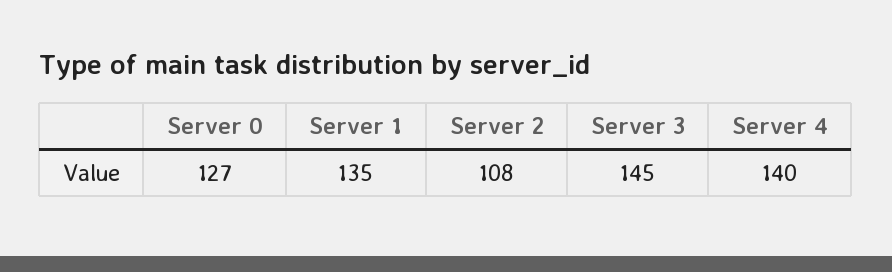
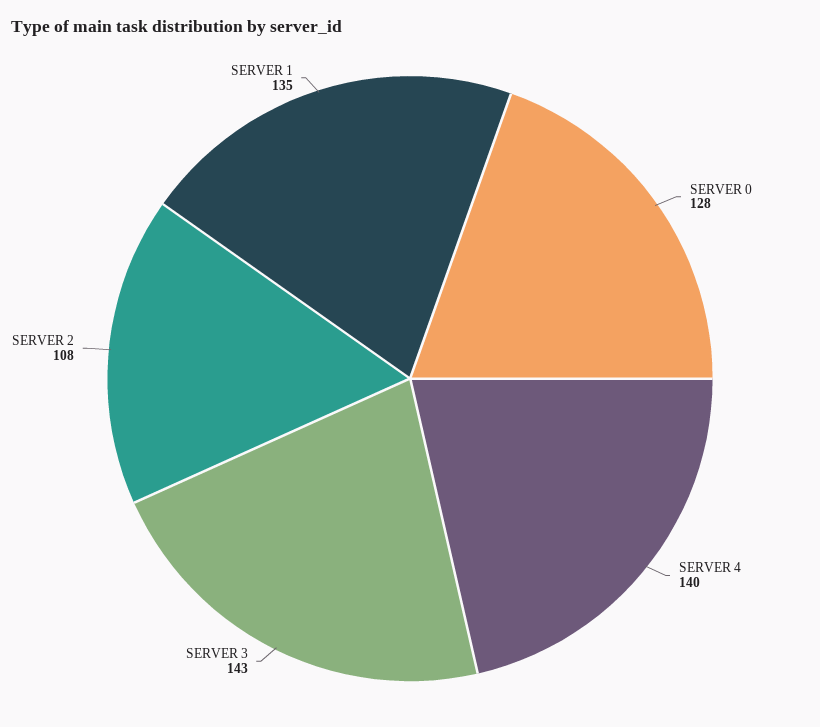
Server 0: 127 -> 128
Server 3: 145 -> 143

